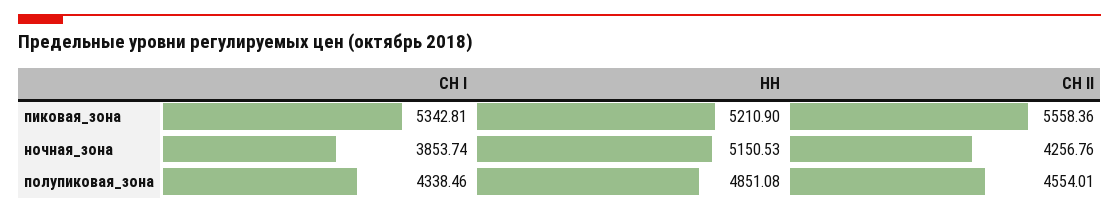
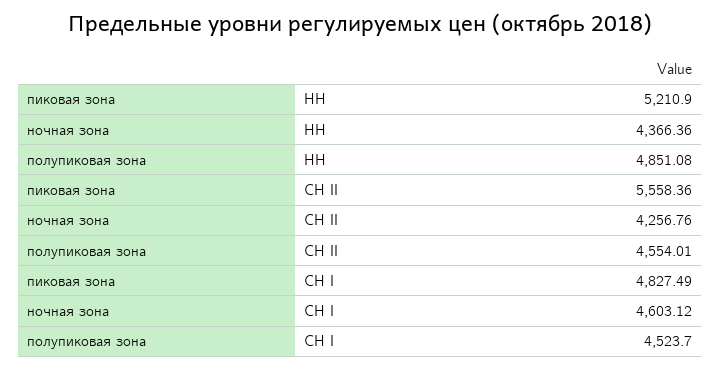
СН I, пиковая_зона: 5342.81 -> 4827.49
СН I, ночная_зона: 3853.74 -> 4603.12
НН, ночная_зона: 5150.53 -> 4366.36
СН I, полупиковая_зона: 4338.46 -> 4523.7

